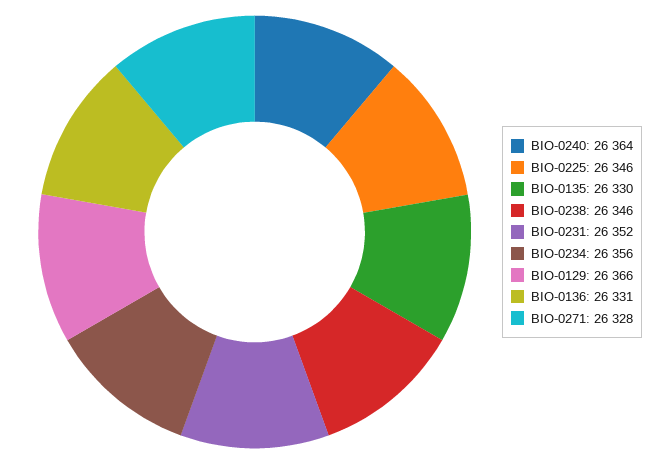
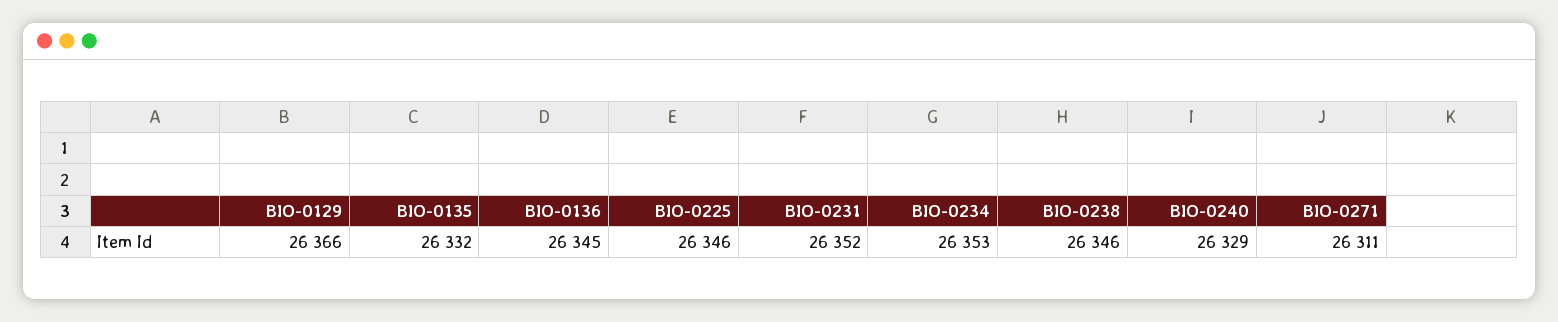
BIO-0240: 26364 -> 26329
BIO-0135: 26330 -> 26332
BIO-0234: 26356 -> 26353
BIO-0136: 26331 -> 26345
BIO-0271: 26328 -> 26311

